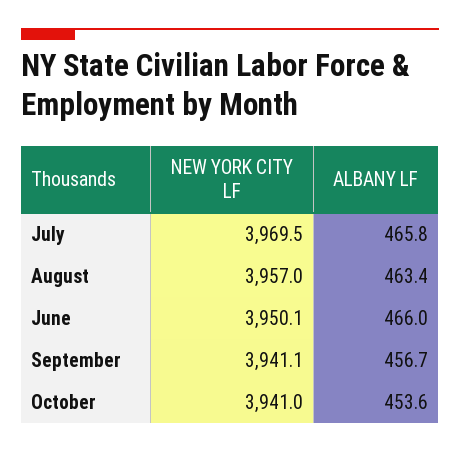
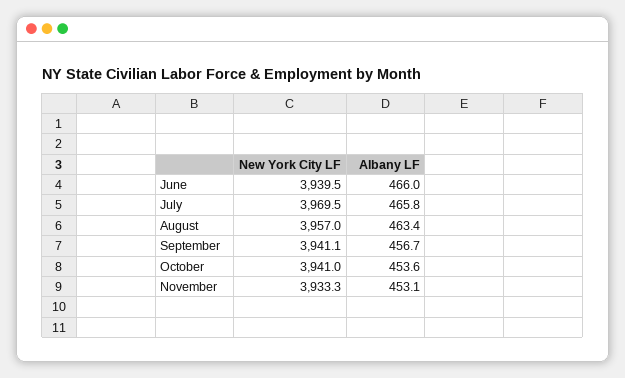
NEW YORK CITY LF, June: 3950.1 -> 3939.5
NEW YORK CITY LF, November: none -> 3933.3
ALBANY LF, November: none -> 453.1

